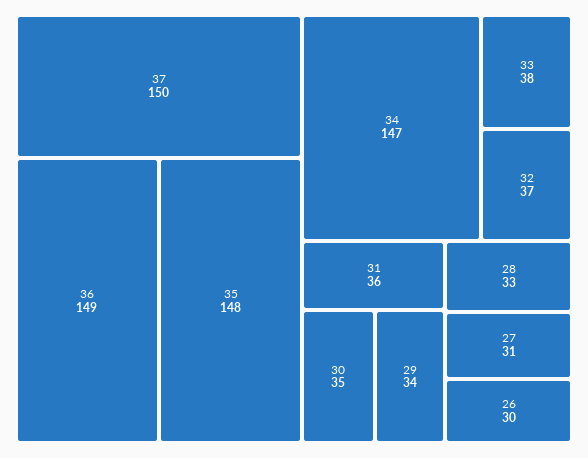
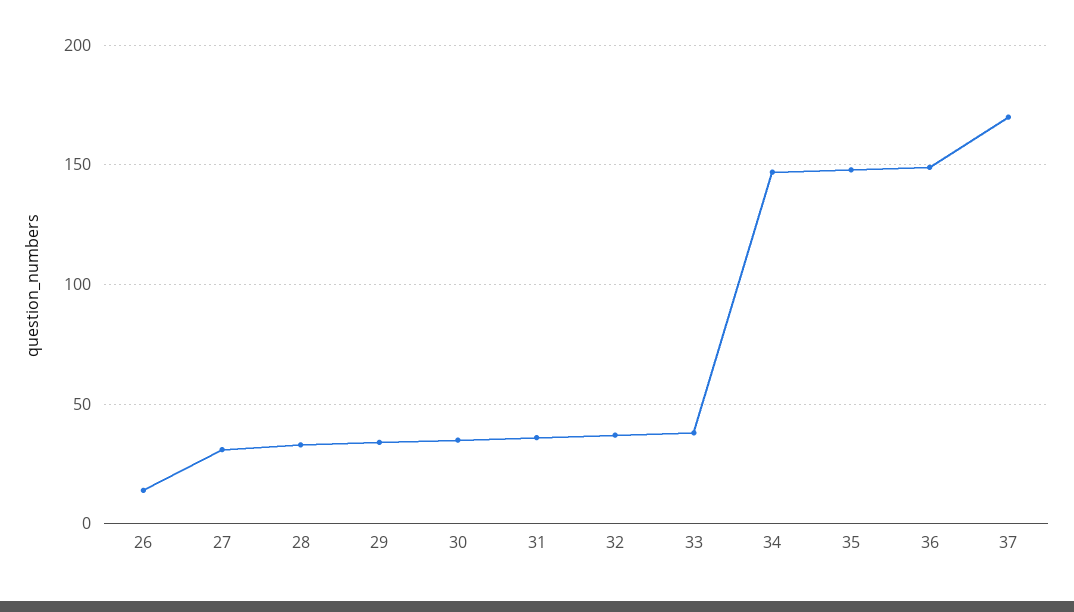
37: 150 -> 170
26: 30 -> 15

